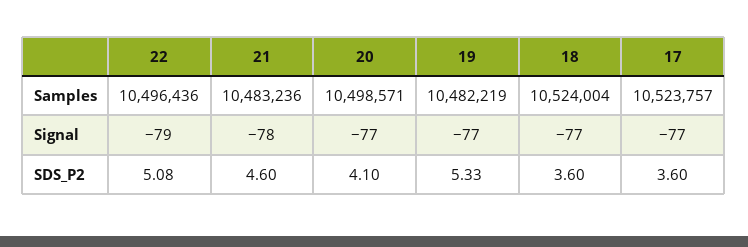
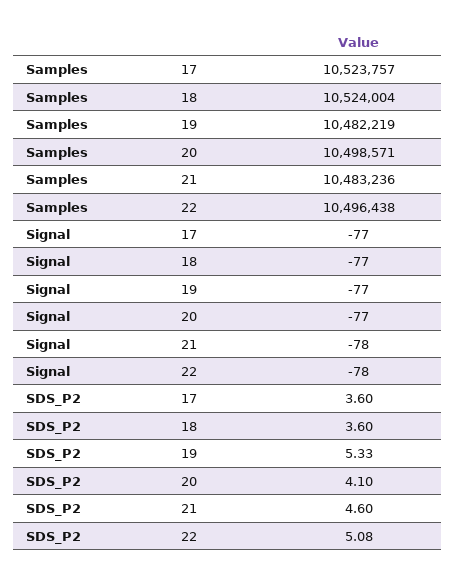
22, Samples: 10496436 -> 10496438
22, Signal: -79 -> -78

